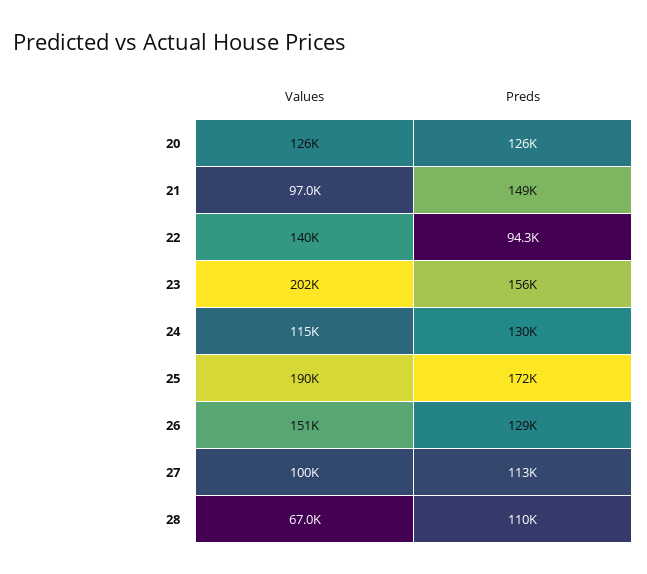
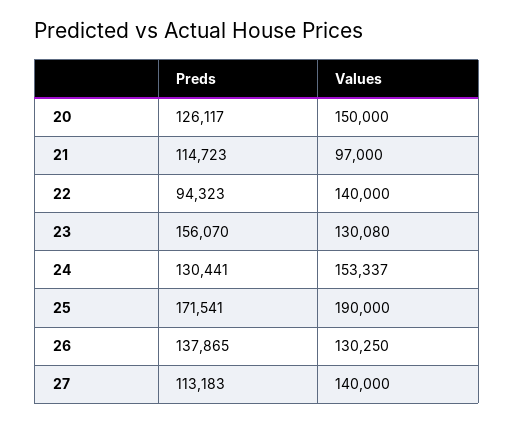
Values, 20: 126000 -> 150000
Preds, 21: 149000 -> 114723
Values, 23: 202000 -> 130080
Values, 24: 115000 -> 153337
Values, 26: 151000 -> 130250
Preds, 26: 129000 -> 137865
Values, 27: 100000 -> 140000
Values, 28: 67000 -> none
Preds, 28: 110000 -> none

